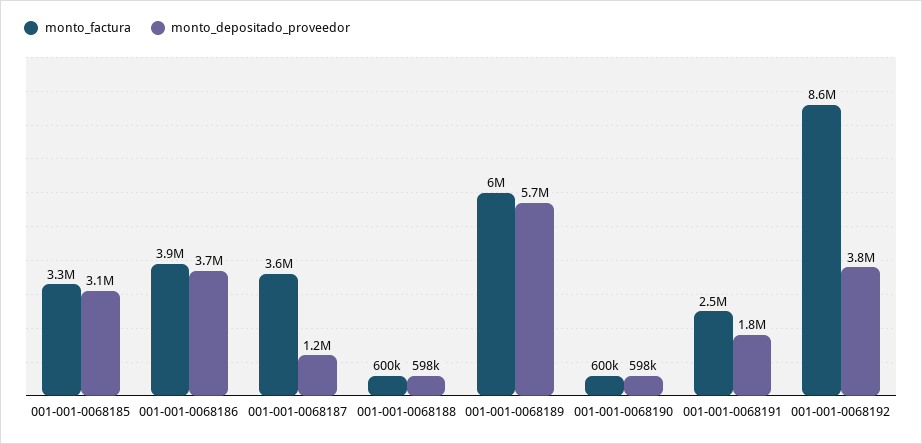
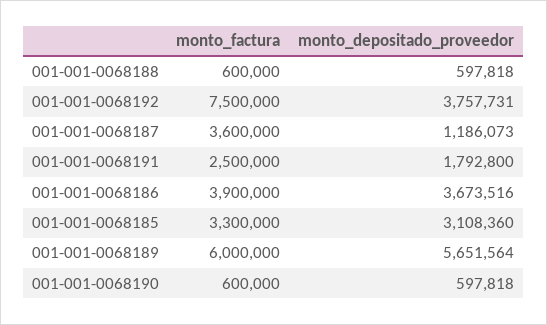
monto_factura, 001-001-0068192: 8600000 -> 7500000

